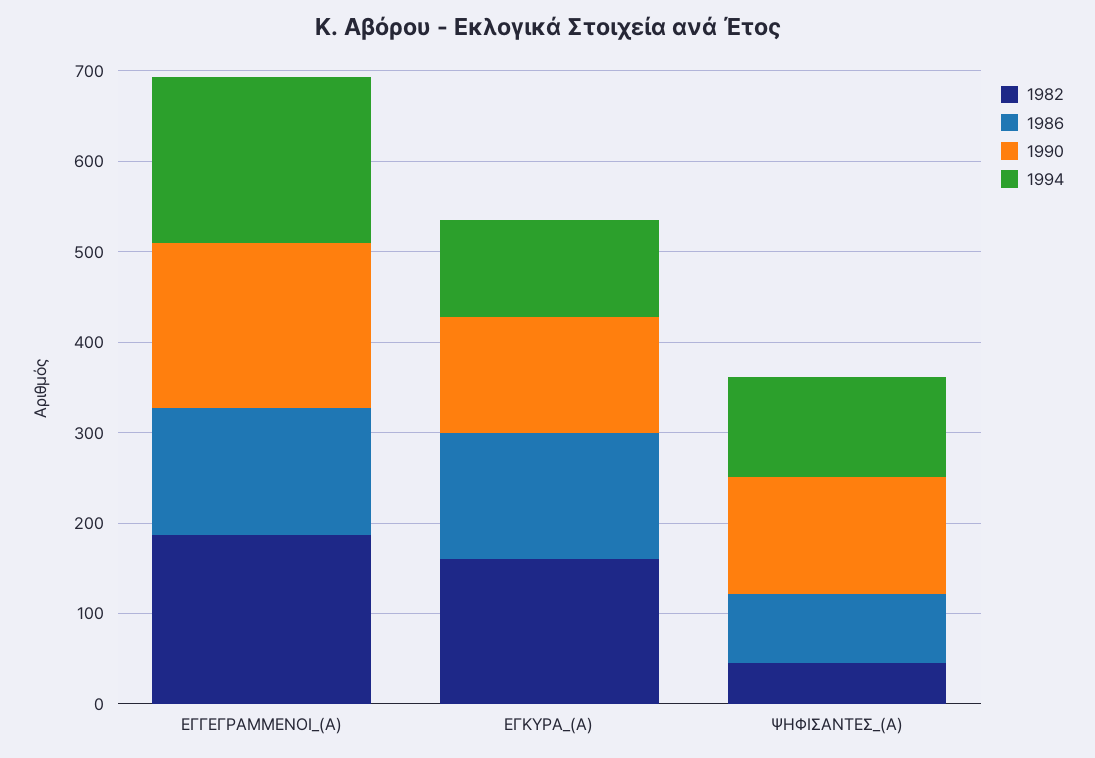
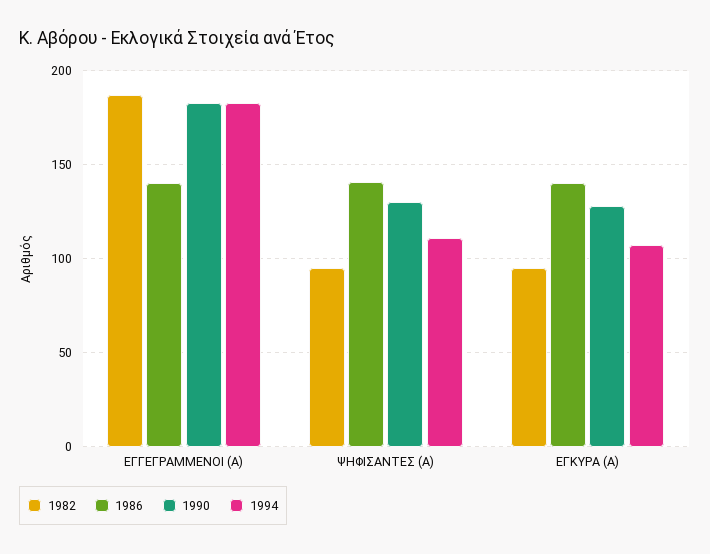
1982, ΕΓΚΥΡΑ_(Α): 160 -> 95
1982, ΨΗΦΙΣΑΝΤΕΣ_(Α): 40 -> 95
1986, ΨΗΦΙΣΑΝΤΕΣ_(Α): 80 -> 140

